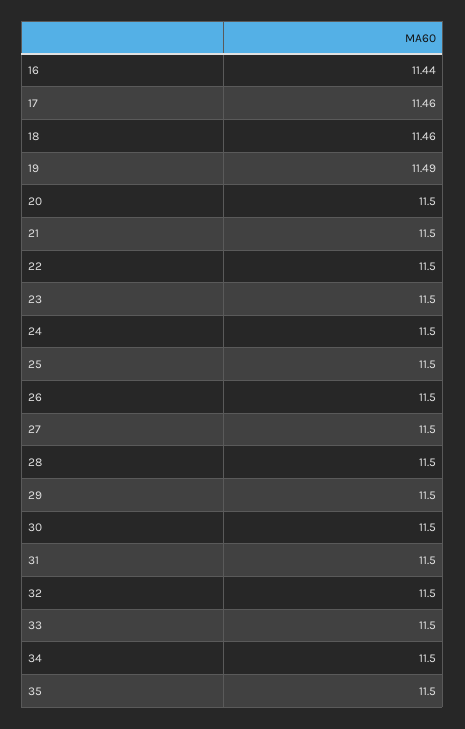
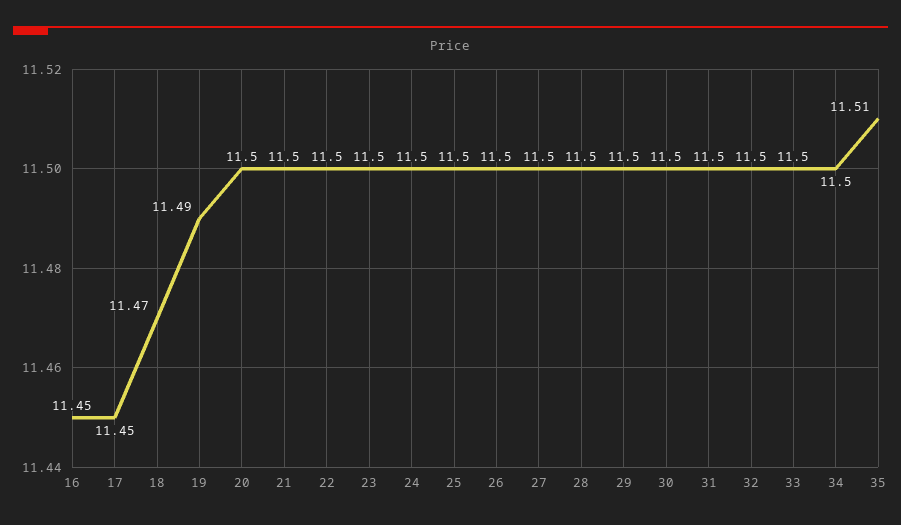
16: 11.44 -> 11.45
17: 11.46 -> 11.45
18: 11.46 -> 11.47
35: 11.5 -> 11.51

